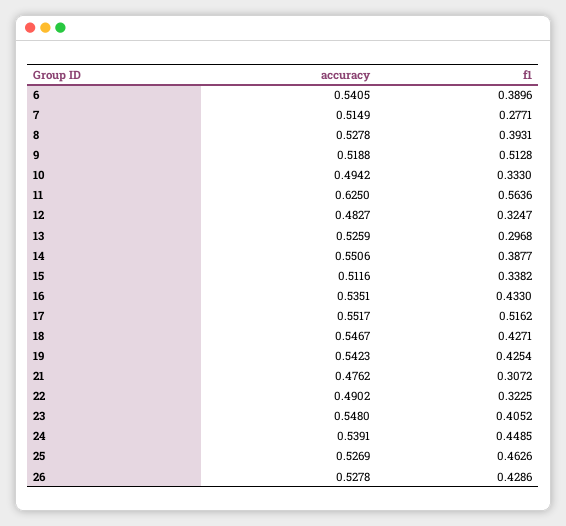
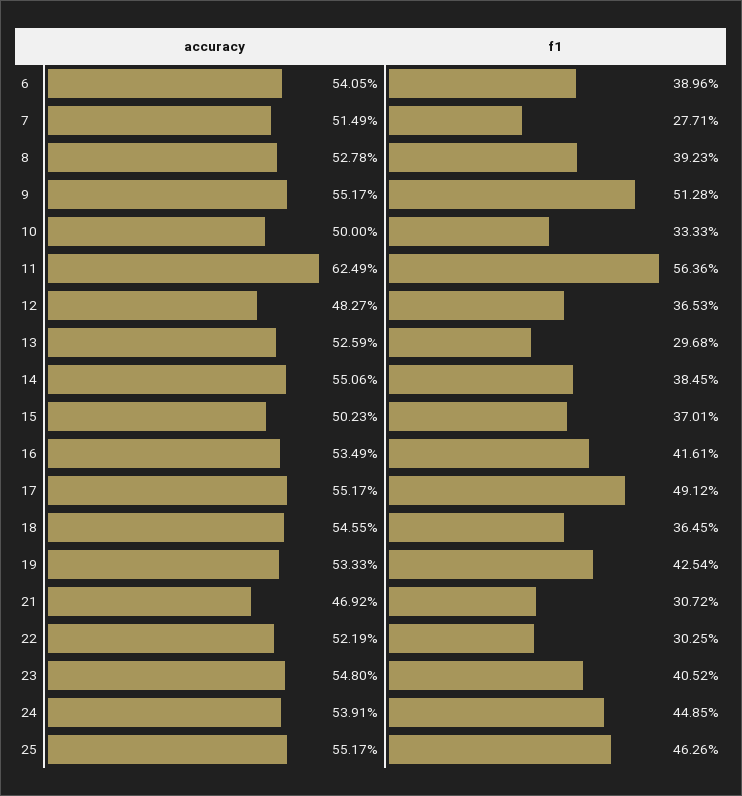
f1, 8: 0.3931 -> 0.3923
accuracy, 9: 0.5188 -> 0.5517
accuracy, 10: 0.4942 -> 0.5
f1, 10: 0.333 -> 0.3333
accuracy, 11: 0.625 -> 0.6249
f1, 12: 0.3247 -> 0.3653
f1, 14: 0.3877 -> 0.3845
accuracy, 15: 0.5116 -> 0.5023
f1, 15: 0.3382 -> 0.3701
accuracy, 16: 0.5351 -> 0.5349
f1, 16: 0.433 -> 0.4161
f1, 17: 0.5162 -> 0.4912
accuracy, 18: 0.5467 -> 0.5455
f1, 18: 0.4271 -> 0.3645
accuracy, 19: 0.5423 -> 0.5333
accuracy, 21: 0.4762 -> 0.4692
accuracy, 22: 0.4902 -> 0.5219
f1, 22: 0.3225 -> 0.3025
accuracy, 25: 0.5269 -> 0.5517
accuracy, 26: 0.5278 -> none
f1, 26: 0.4286 -> none

